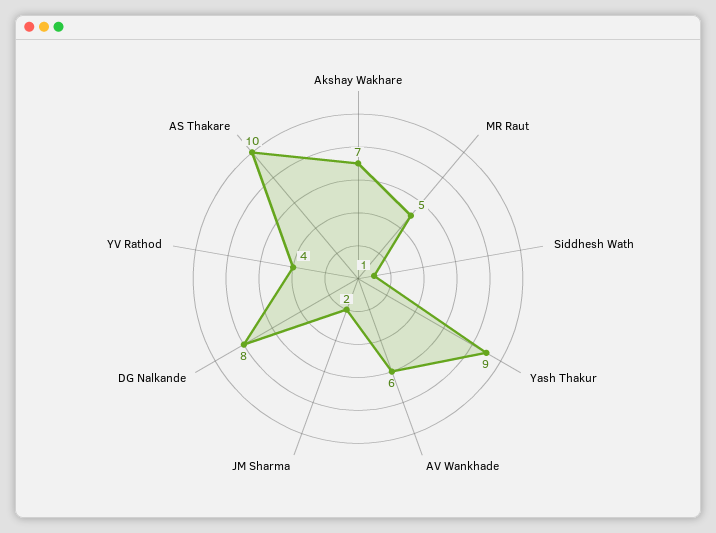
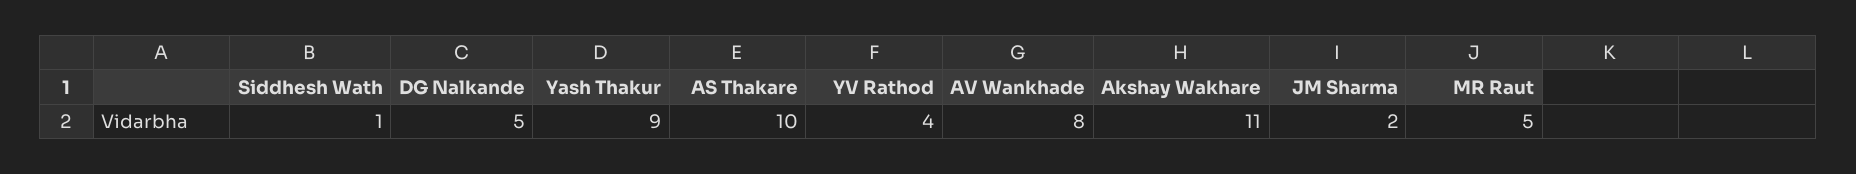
Akshay Wakhare: 7 -> 11
AV Wankhade: 6 -> 8
DG Nalkande: 8 -> 5

